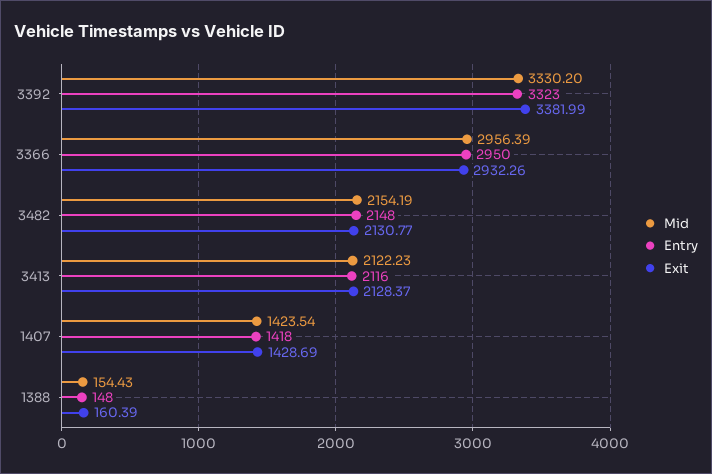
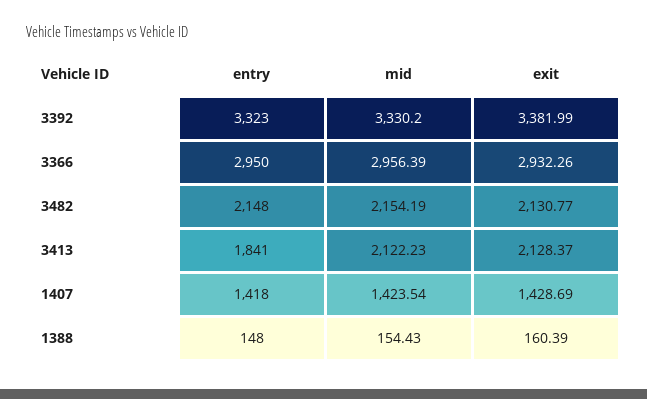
Entry, 3413: 2116 -> 1841

